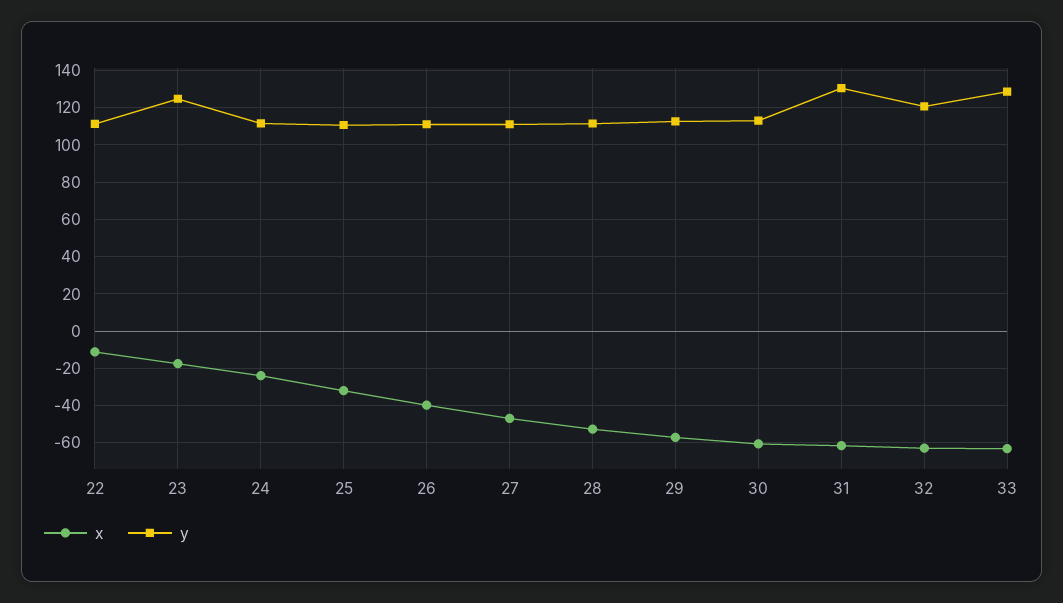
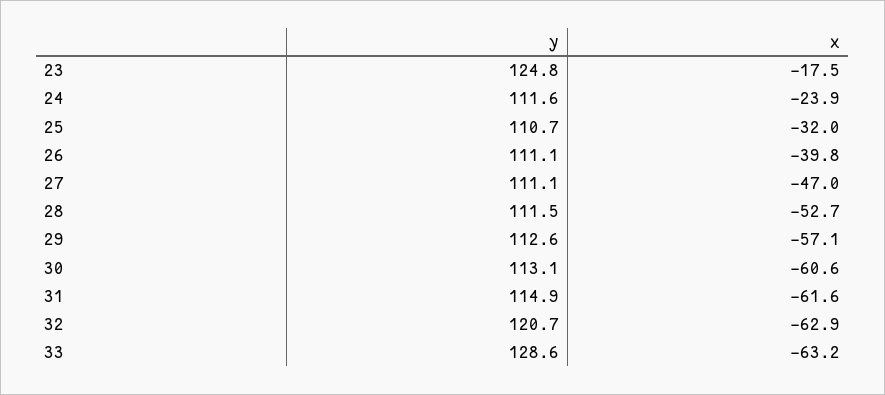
x, 22: -10 -> none
y, 22: 110 -> none
y, 31: 130 -> 114.9

